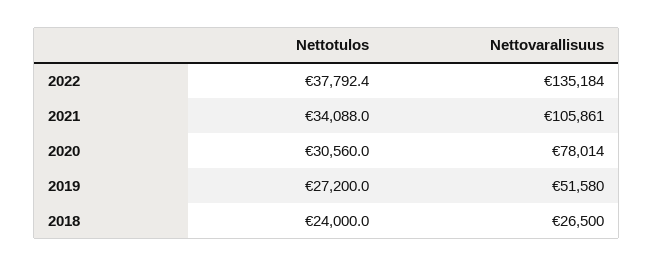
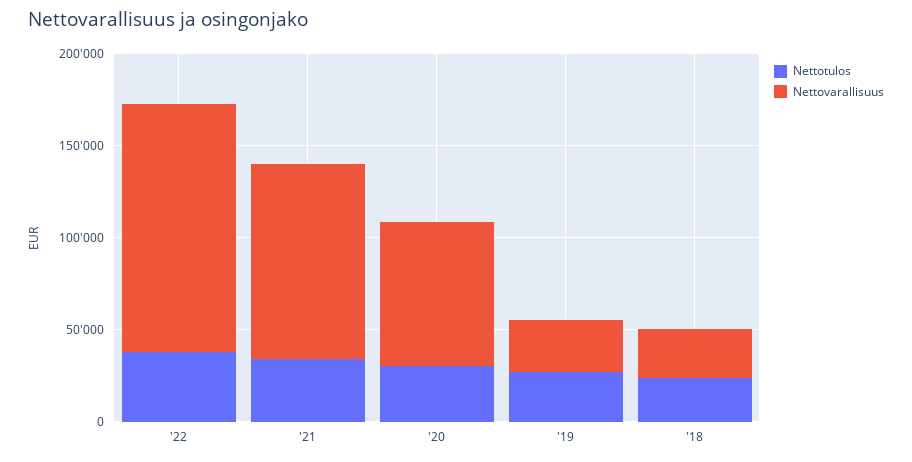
Nettovarallisuus, 2019: 51580 -> 30000

